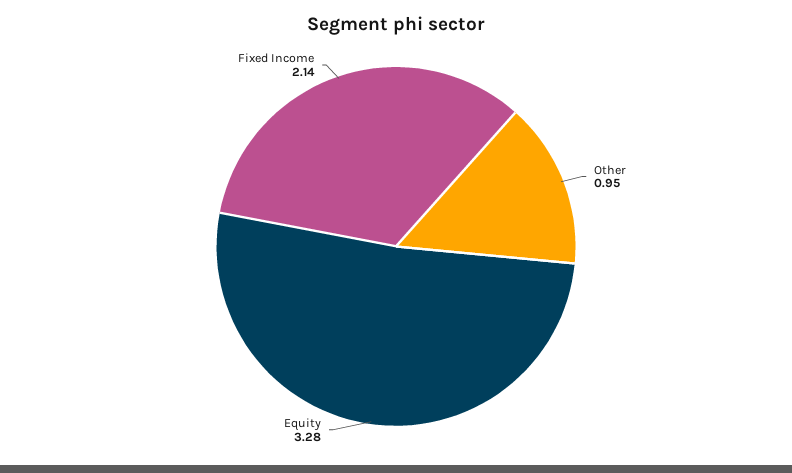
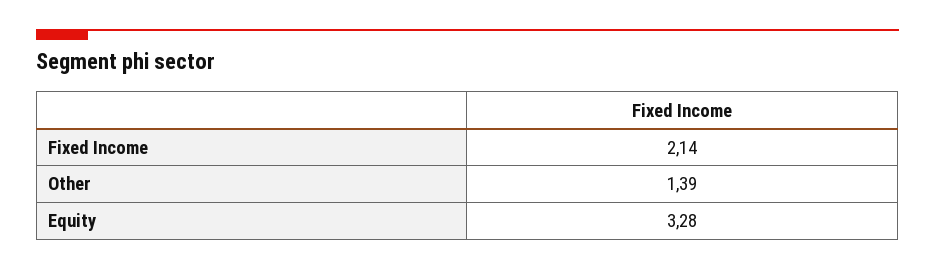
Other: 0.95 -> 1.39

